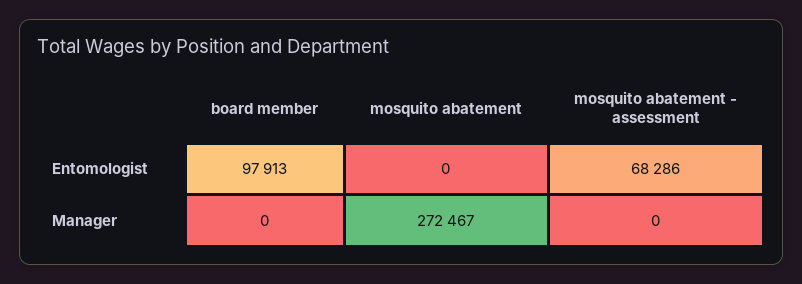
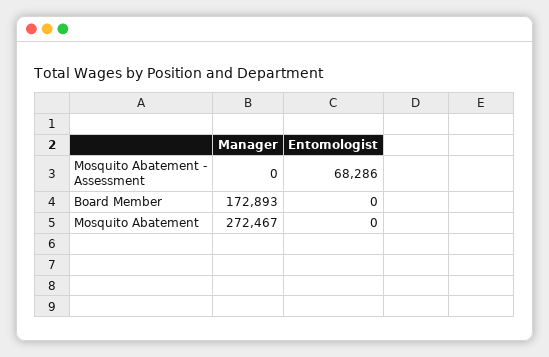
board member, Entomologist: 97913 -> 0
board member, Manager: 0 -> 172893

